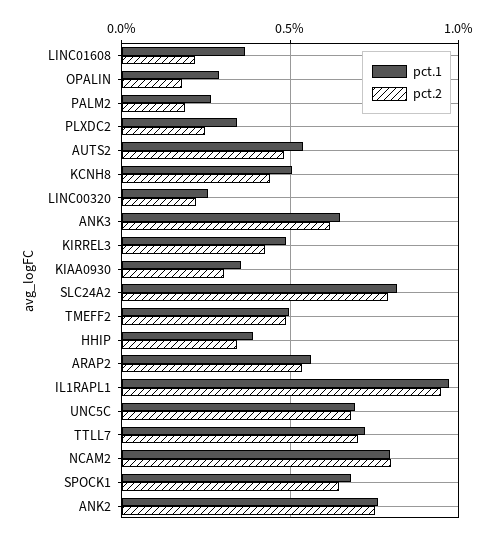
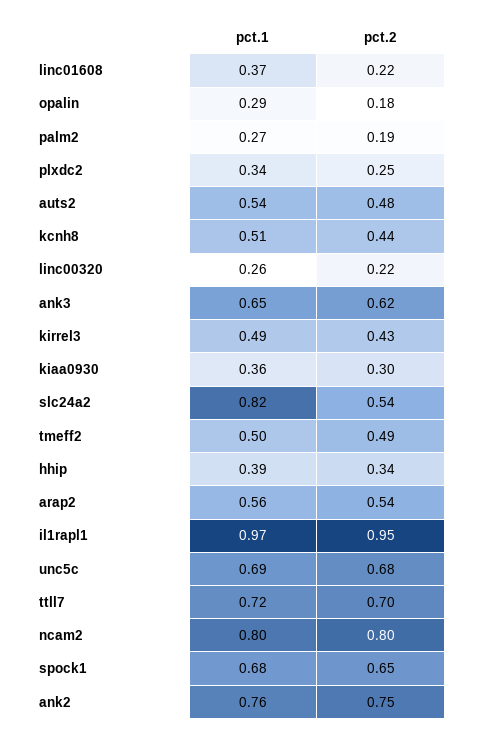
pct.2, SLC24A2: 0.8 -> 0.54

